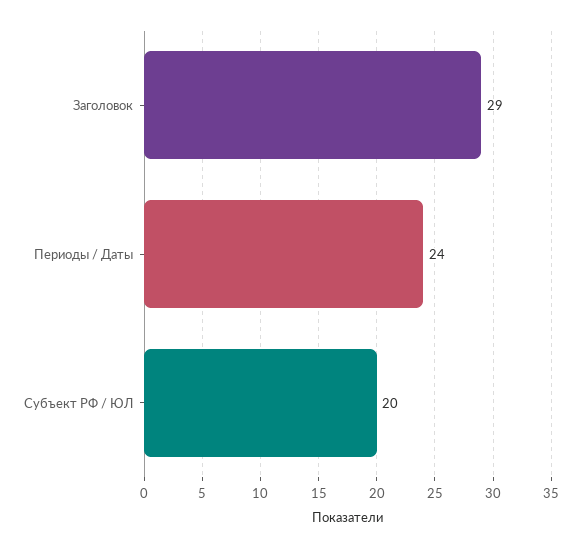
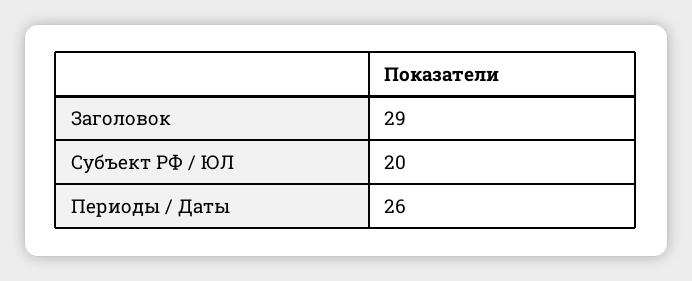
Периоды / Даты: 24 -> 26

